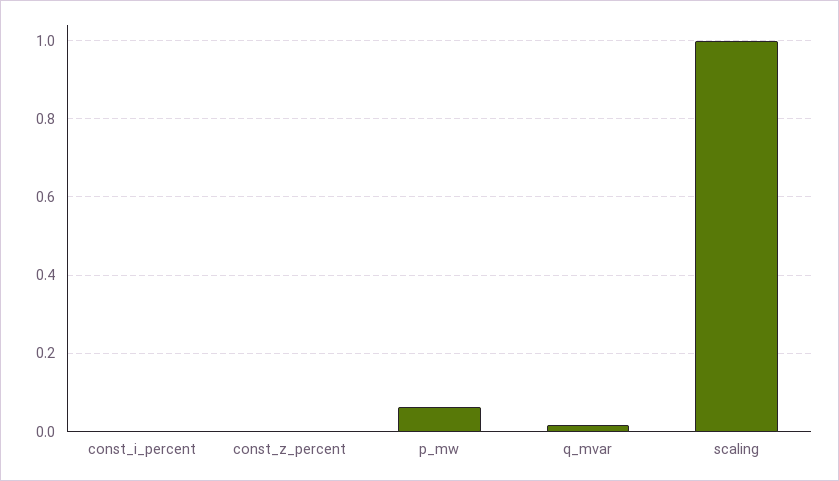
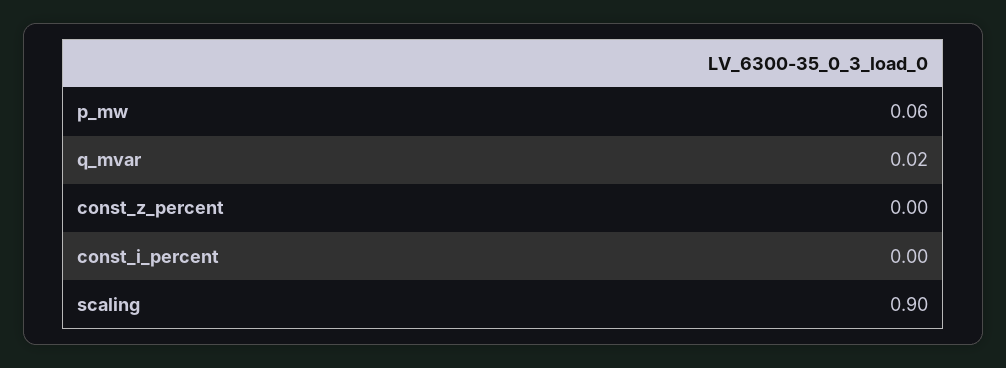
scaling: 1 -> 0.9

